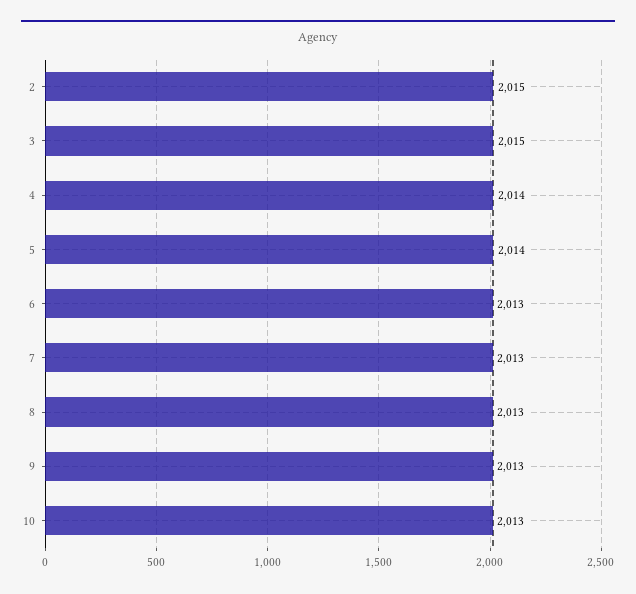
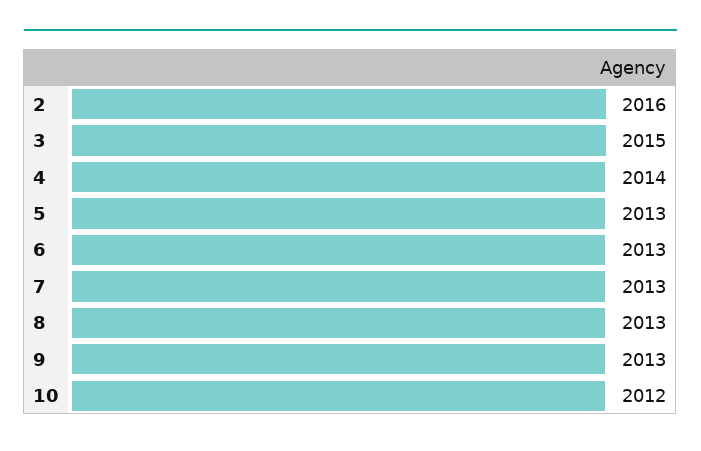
2: 2015 -> 2016
5: 2014 -> 2013
10: 2013 -> 2012

